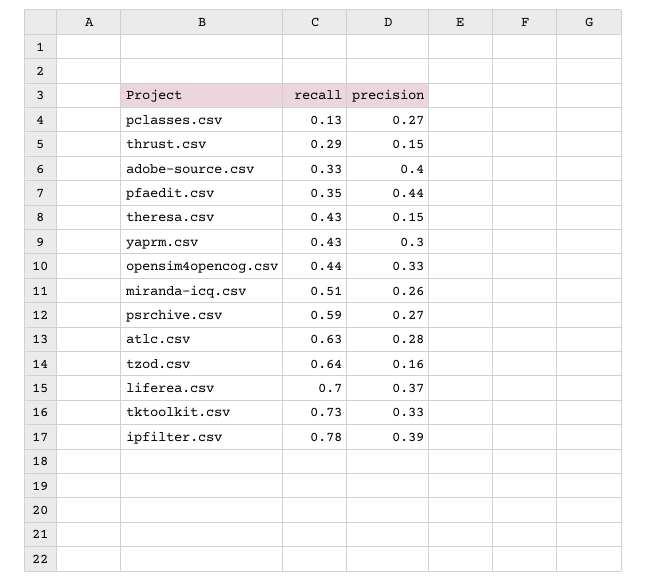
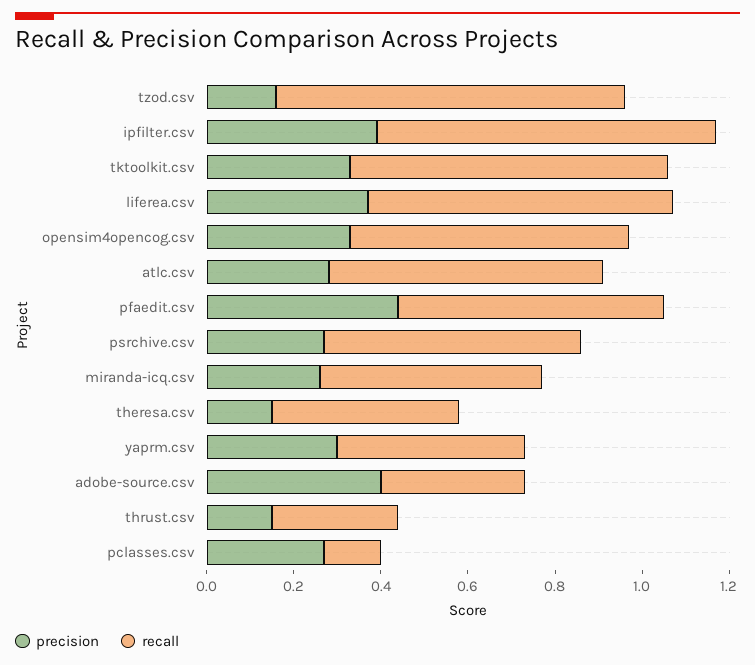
recall, pfaedit.csv: 0.35 -> 0.6
recall, opensim4opencog.csv: 0.44 -> 0.65
recall, tzod.csv: 0.64 -> 0.8

